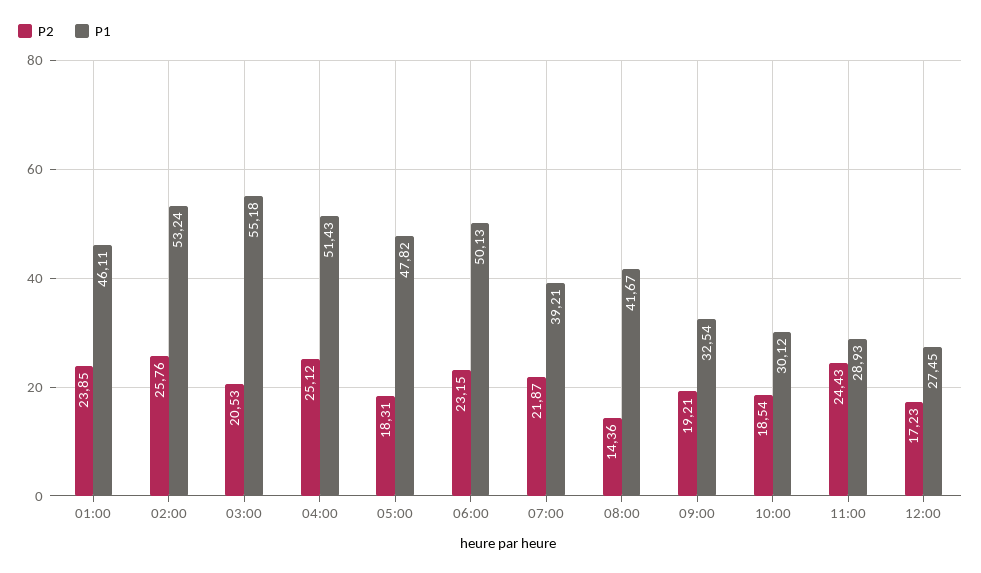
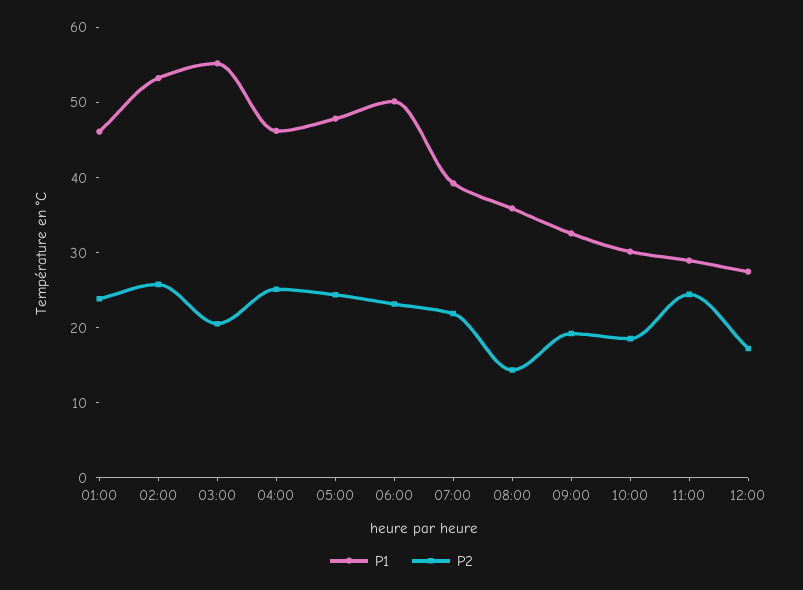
P1, 04:00: 51.43 -> 46
P2, 05:00: 18.31 -> 24
P1, 08:00: 41.67 -> 36

